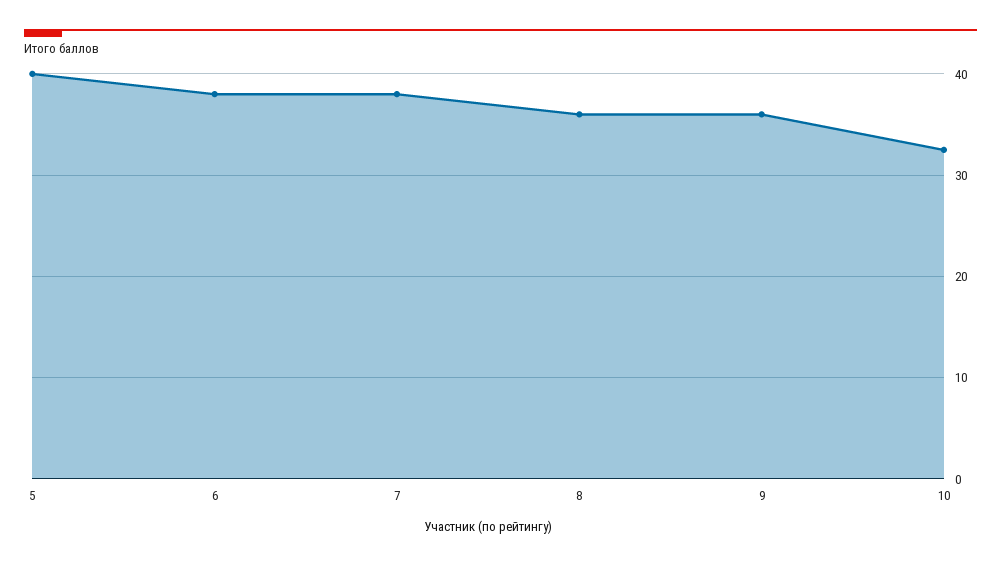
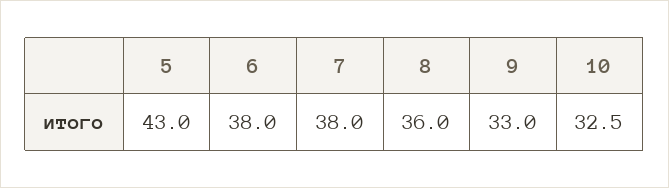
5: 40 -> 43
9: 36 -> 33

